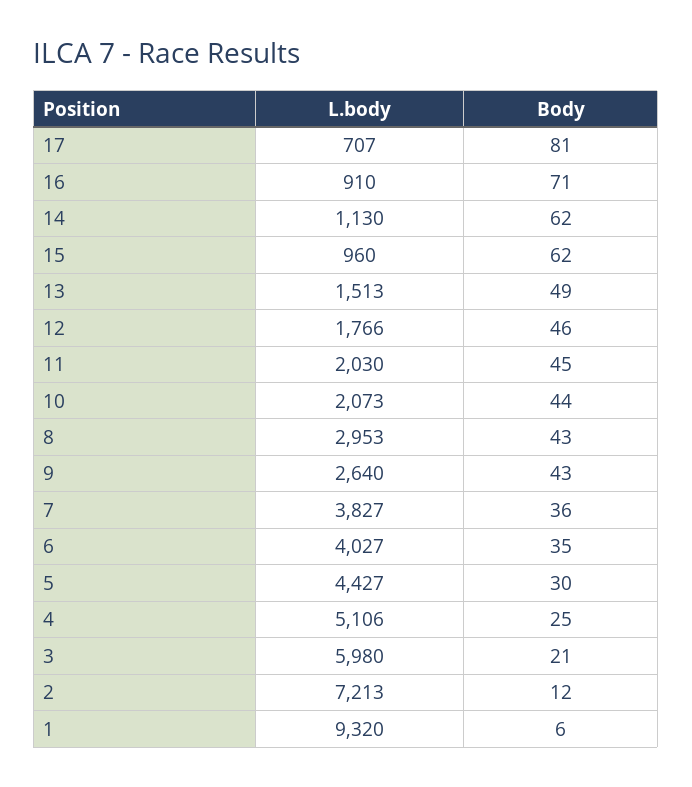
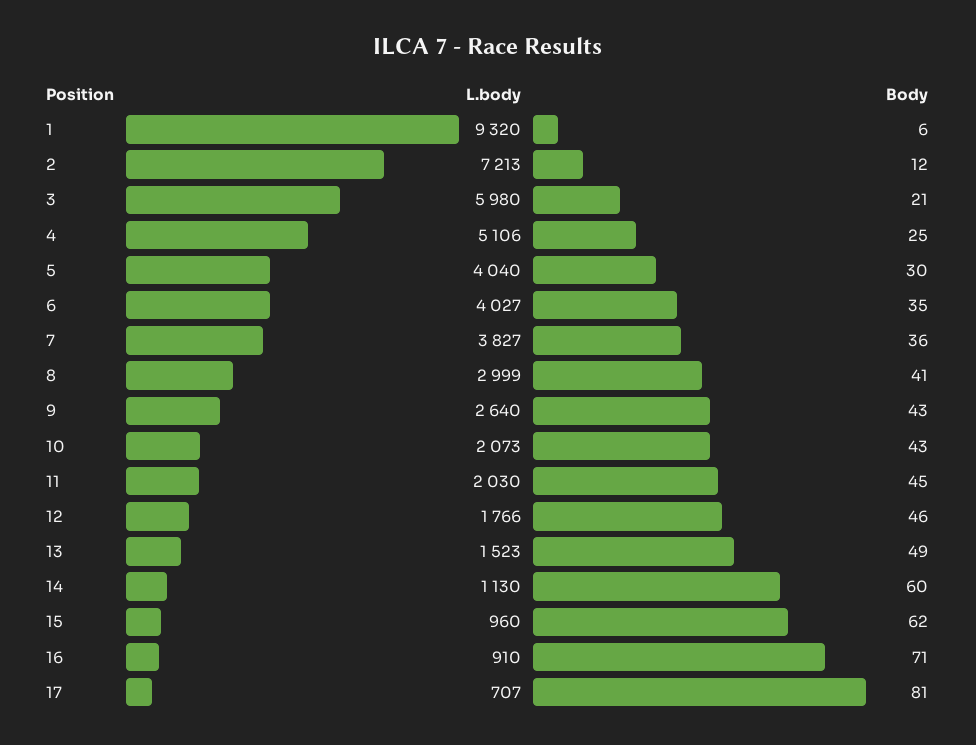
Body, 14: 62 -> 60
L.body, 13: 1513 -> 1523
Body, 10: 44 -> 43
L.body, 8: 2953 -> 2999
Body, 8: 43 -> 41
L.body, 5: 4427 -> 4040

